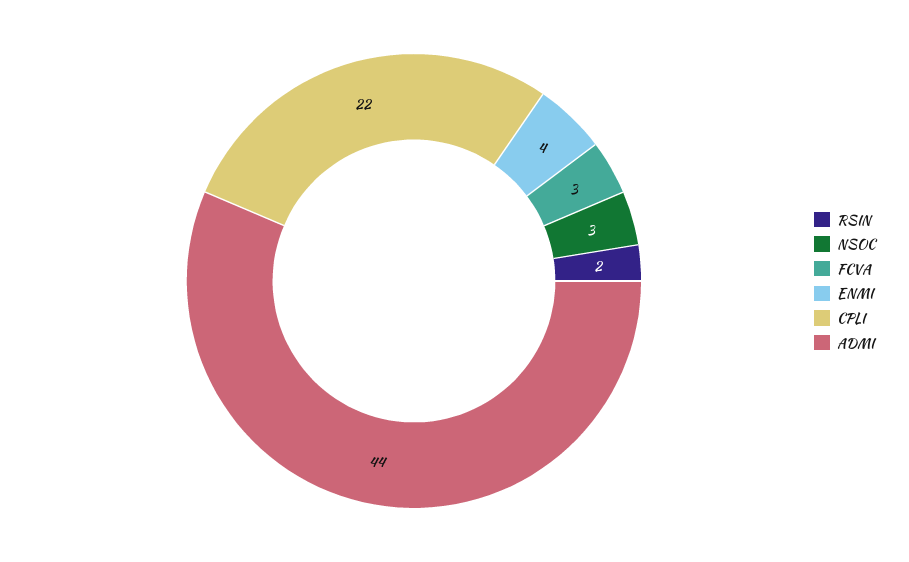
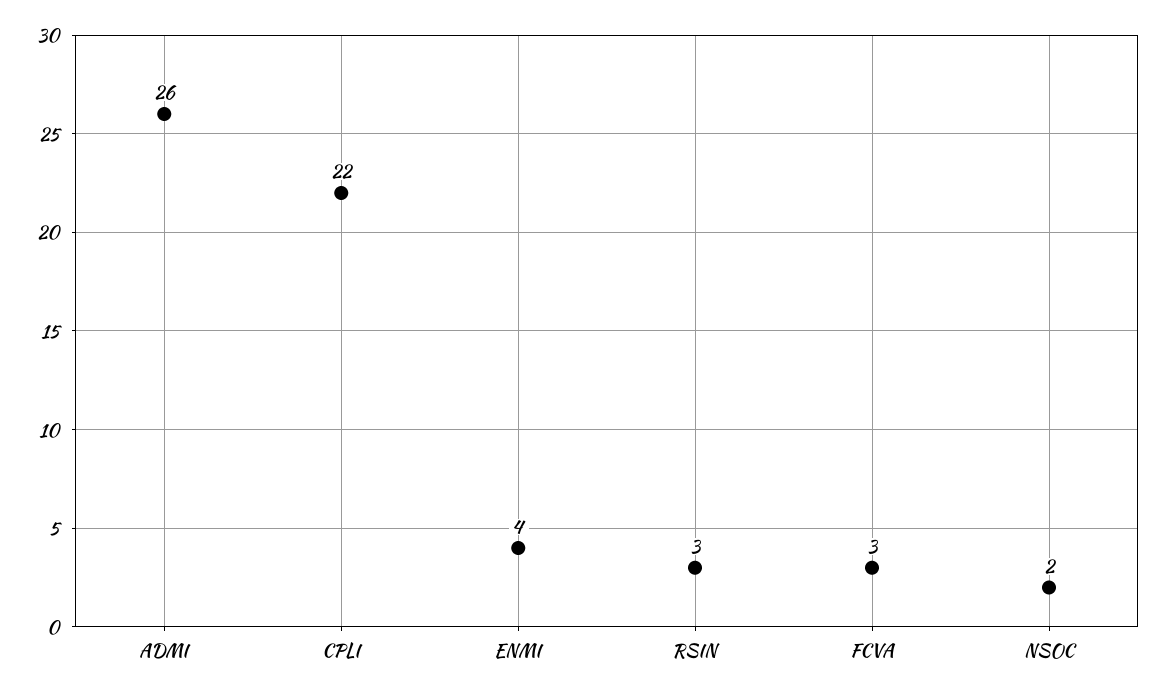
RSIN: 2 -> 3
NSOC: 3 -> 2
ADMI: 44 -> 26

